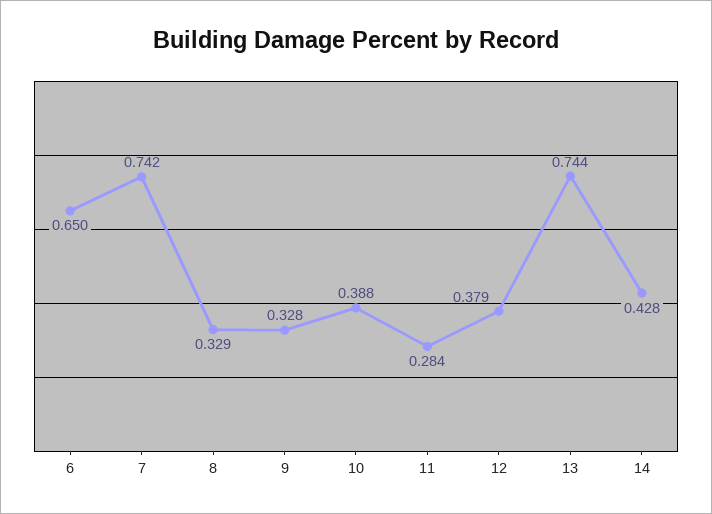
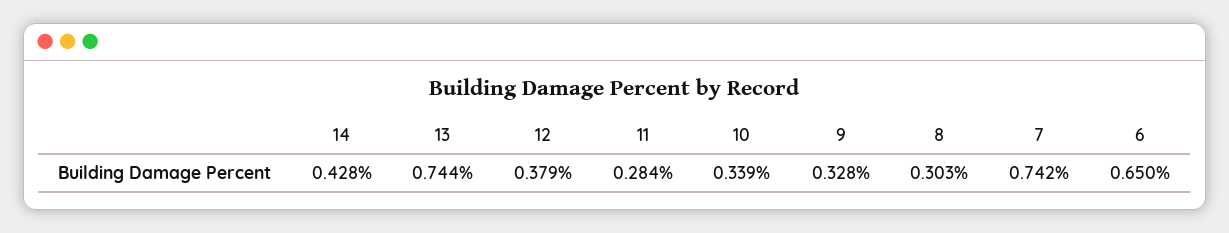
8: 0.329 -> 0.303
10: 0.388 -> 0.339

